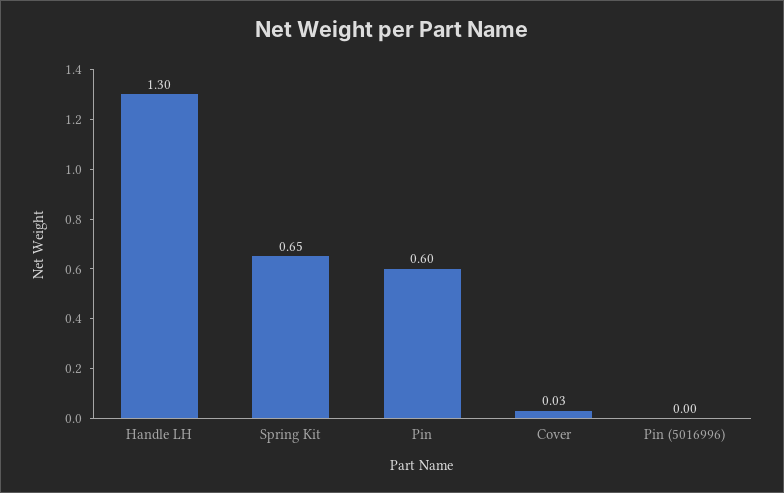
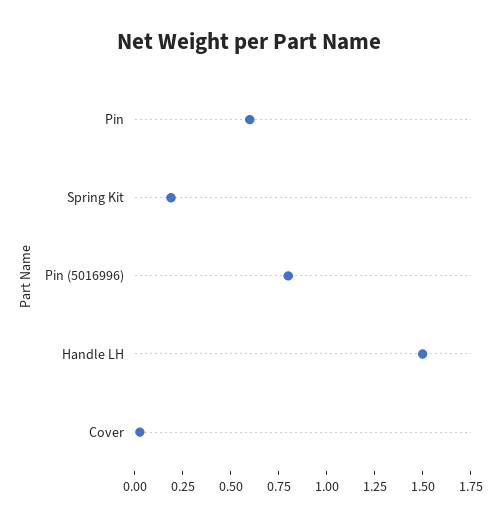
Handle LH: 1.3 -> 1.5
Spring Kit: 0.65 -> 0.2
Pin (5016996): 0 -> 0.8

